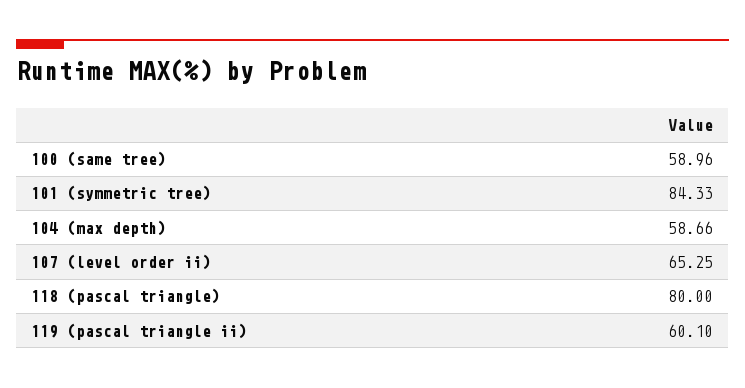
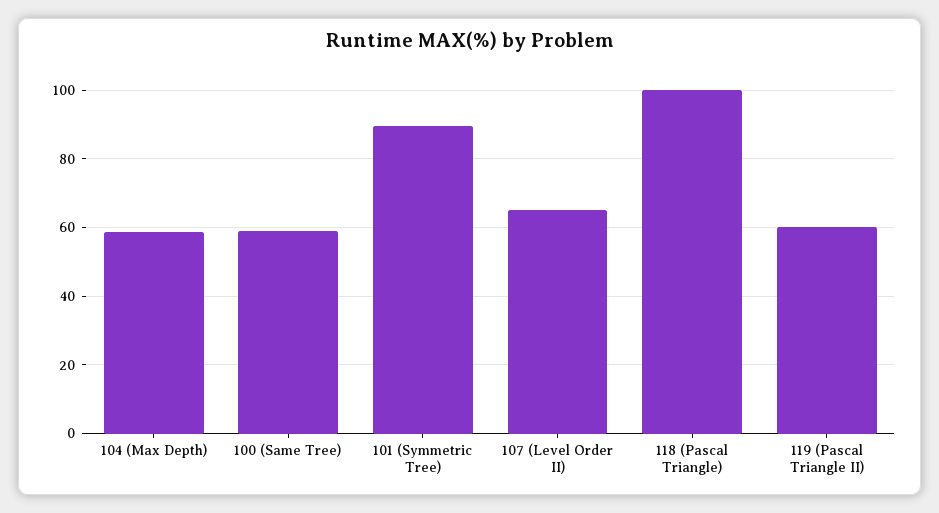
101 (symmetric tree): 84.33 -> 90
118 (pascal triangle): 80 -> 100

